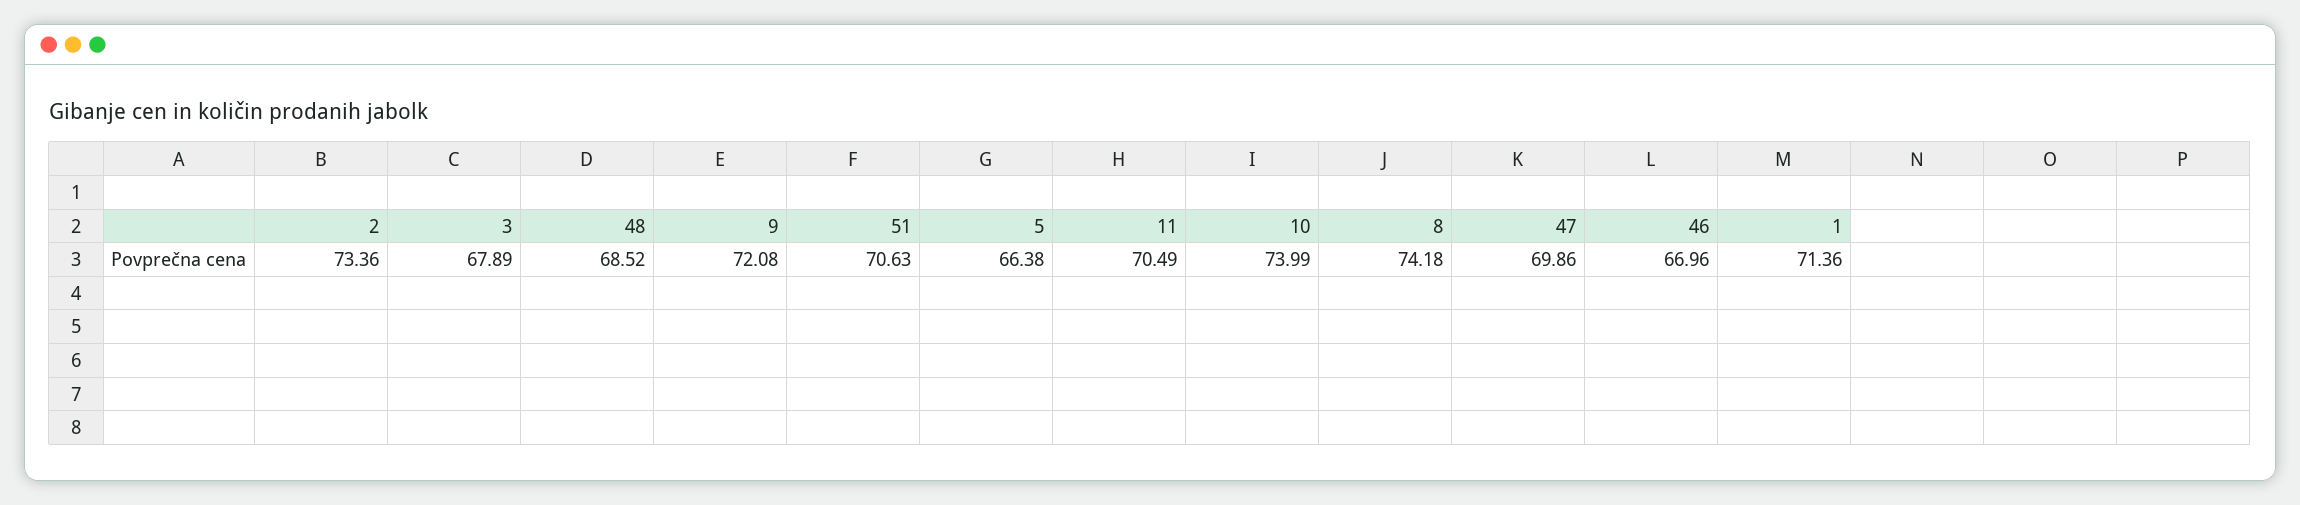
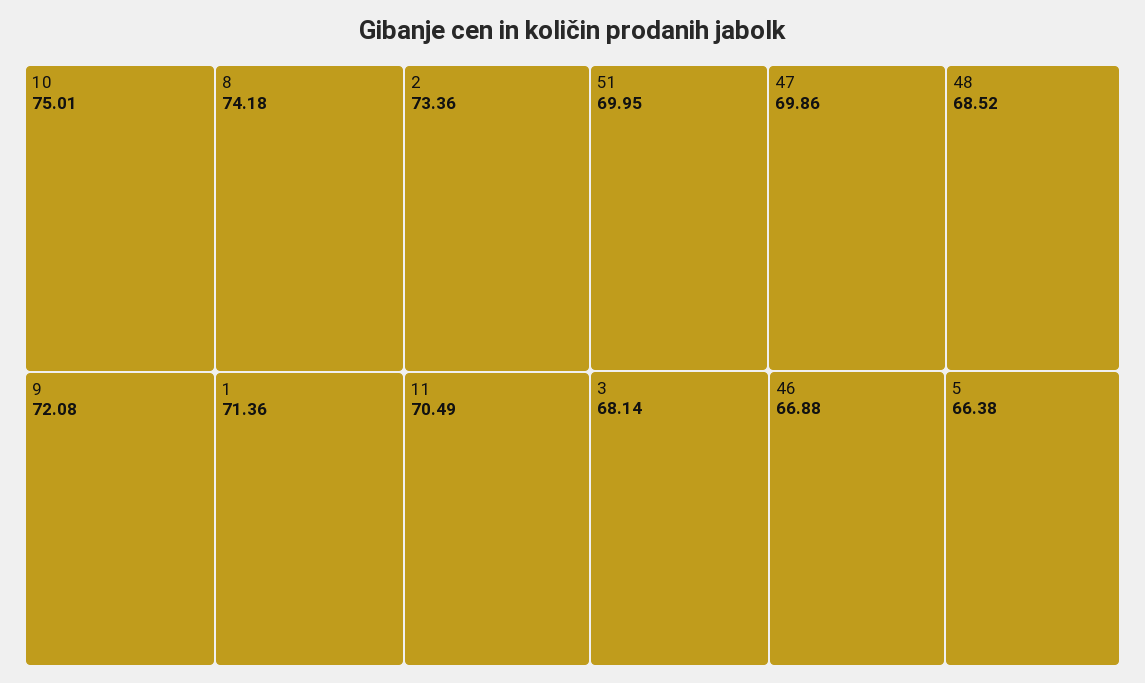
3: 67.89 -> 68.14
51: 70.63 -> 69.95
10: 73.99 -> 75.01
46: 66.96 -> 66.88

